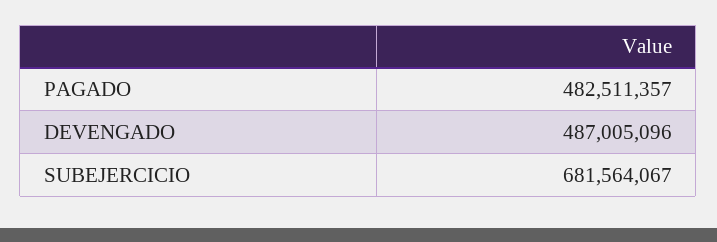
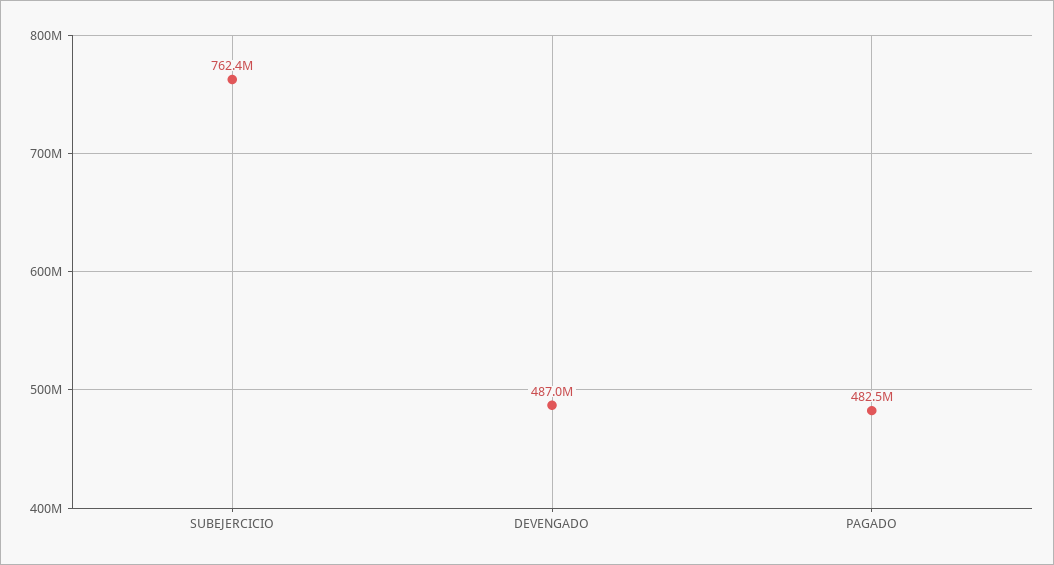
SUBEJERCICIO: 681564067 -> 762400000

